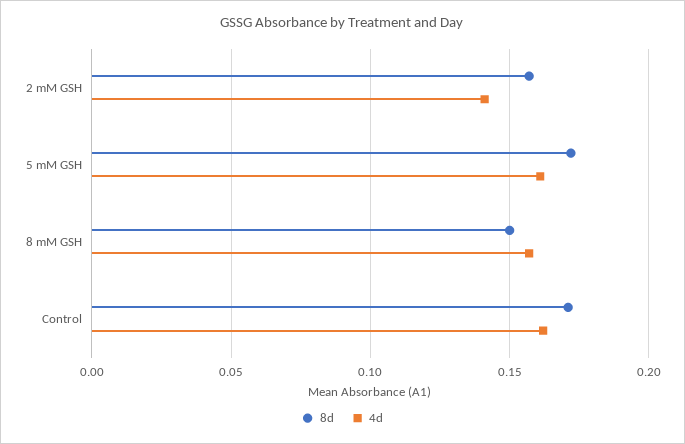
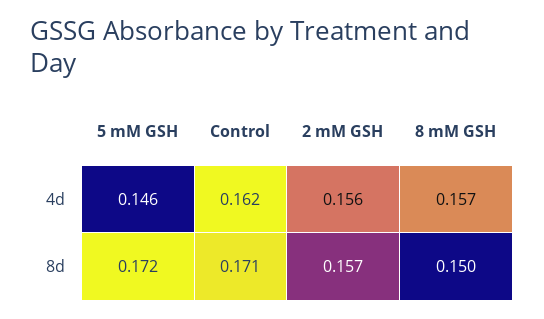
4d, 2 mM GSH: 0.14 -> 0.156
4d, 5 mM GSH: 0.16 -> 0.146

